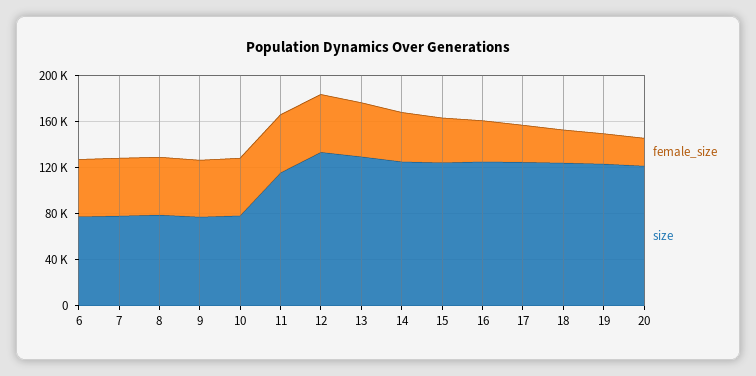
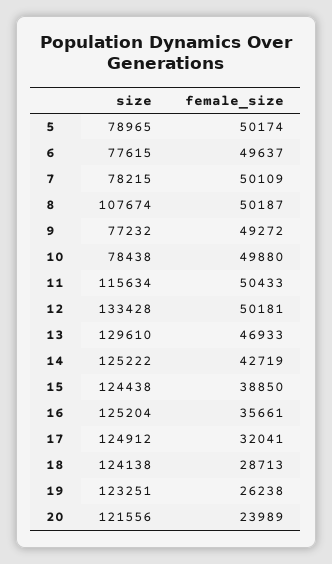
size, 8: 80000 -> 107674
size, 5: none -> 78965
female_size, 5: none -> 50174

